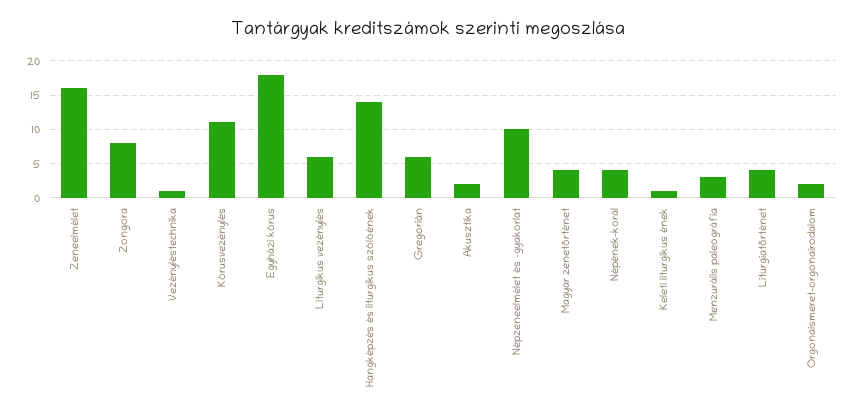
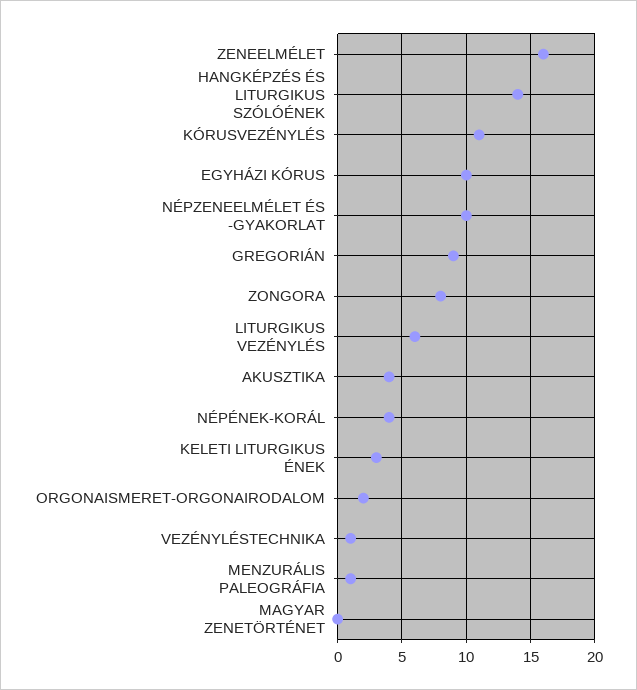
Egyházi kórus: 18 -> 10
Gregorián: 6 -> 9
Akusztika: 2 -> 4
Magyar zenetörténet: 4 -> 0
Keleti liturgikus ének: 1 -> 3
Menzurális paleográfia: 3 -> 1
Liturgiatörténet: 4 -> none

